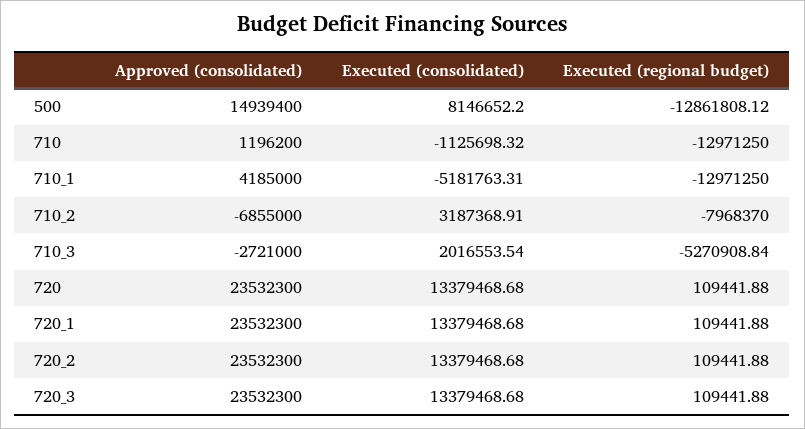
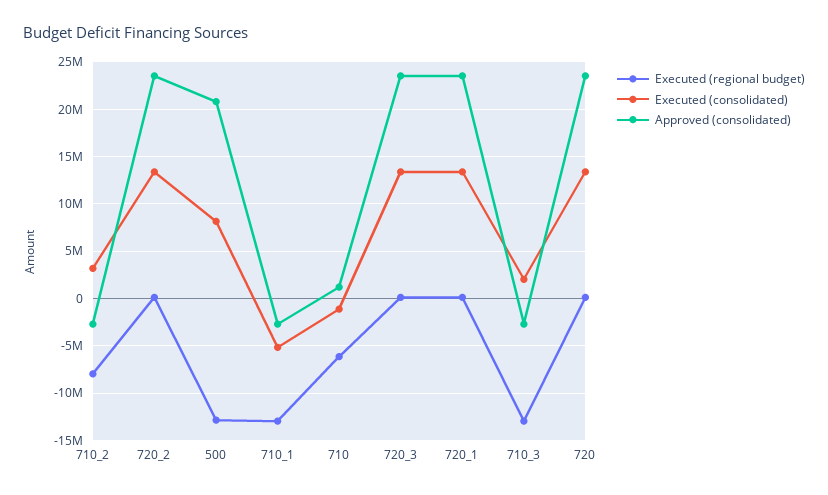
Approved (consolidated), 500: 14939400 -> 21000000
Executed (regional budget), 710: -12971250 -> -6000000
Approved (consolidated), 710_1: 4185000 -> -3000000
Approved (consolidated), 710_2: -6855000 -> -3000000
Executed (regional budget), 710_3: -5270908.84 -> -13000000

